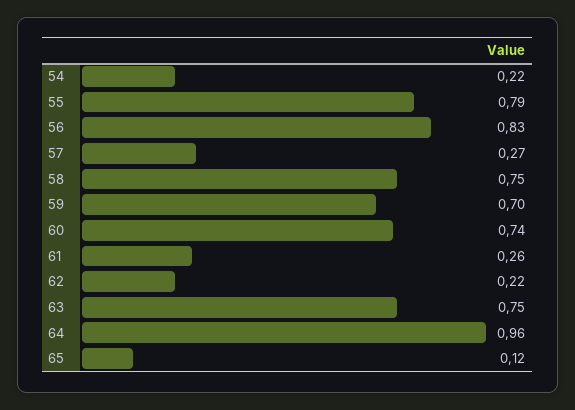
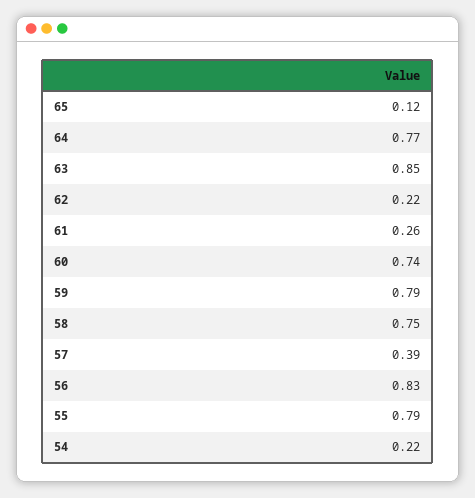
57: 0.27 -> 0.39
59: 0.7 -> 0.79
63: 0.75 -> 0.85
64: 0.96 -> 0.77

